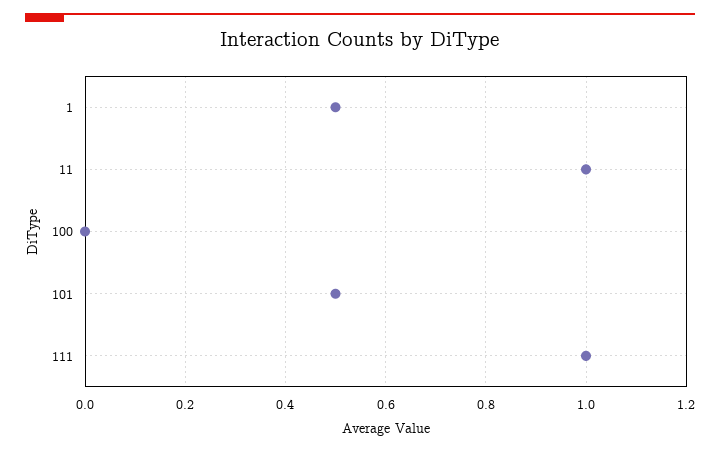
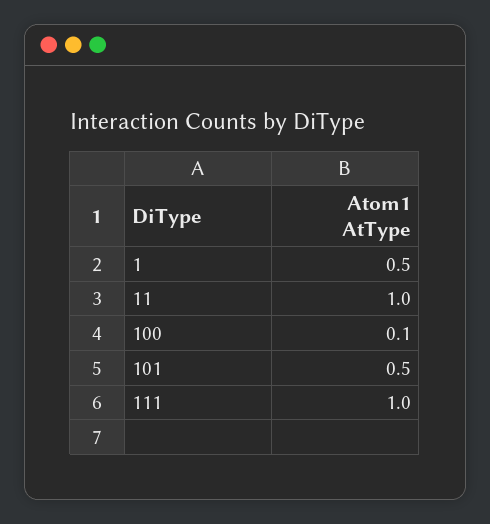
100: 0 -> 0.1

